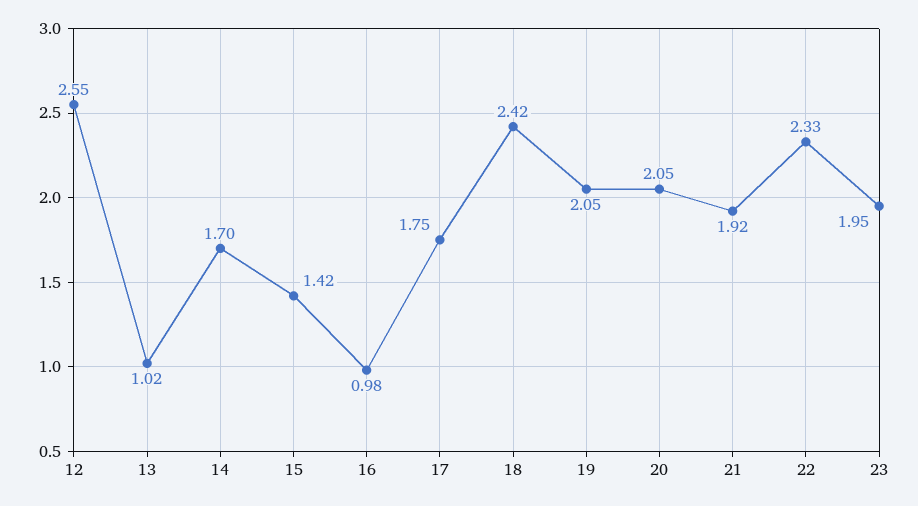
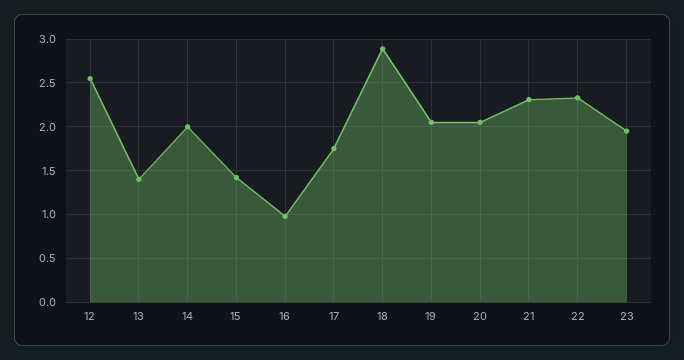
13: 1.02 -> 1.4
14: 1.7 -> 2
18: 2.42 -> 2.9
21: 1.92 -> 2.3

